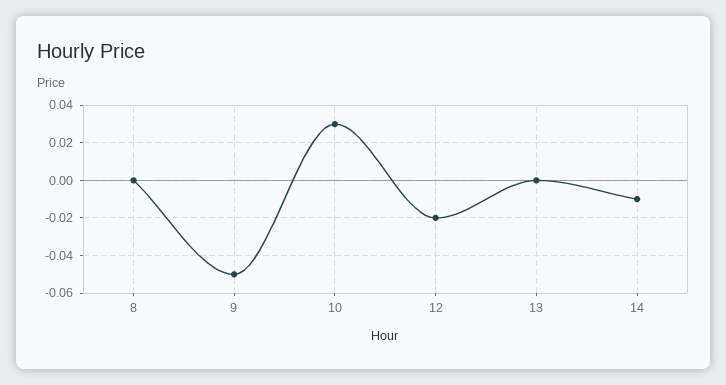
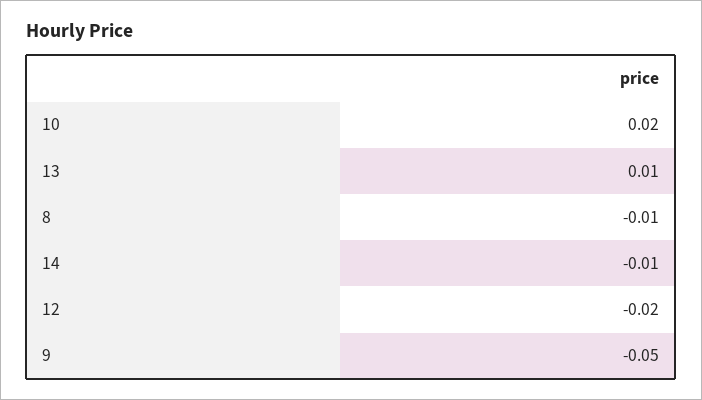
8: 0 -> -0.01
10: 0.03 -> 0.02
13: 0 -> 0.01

